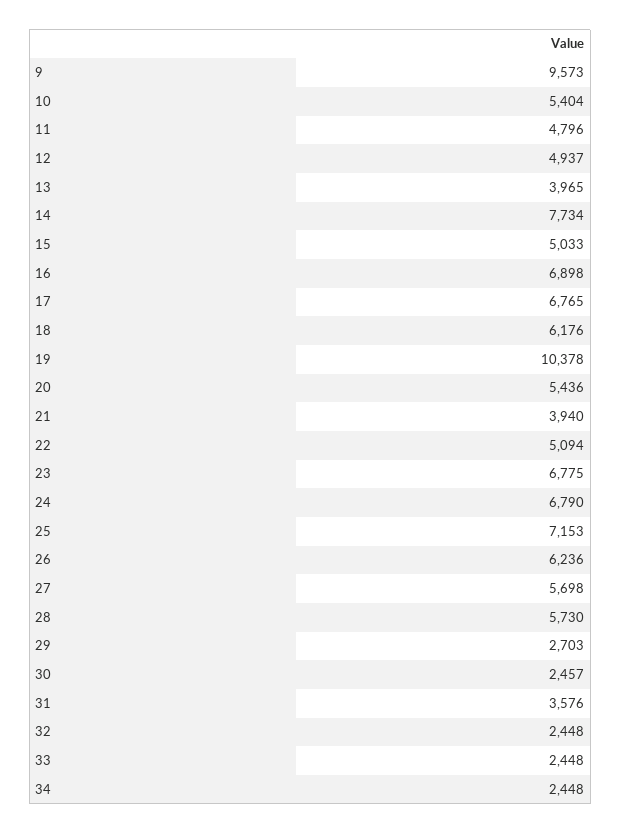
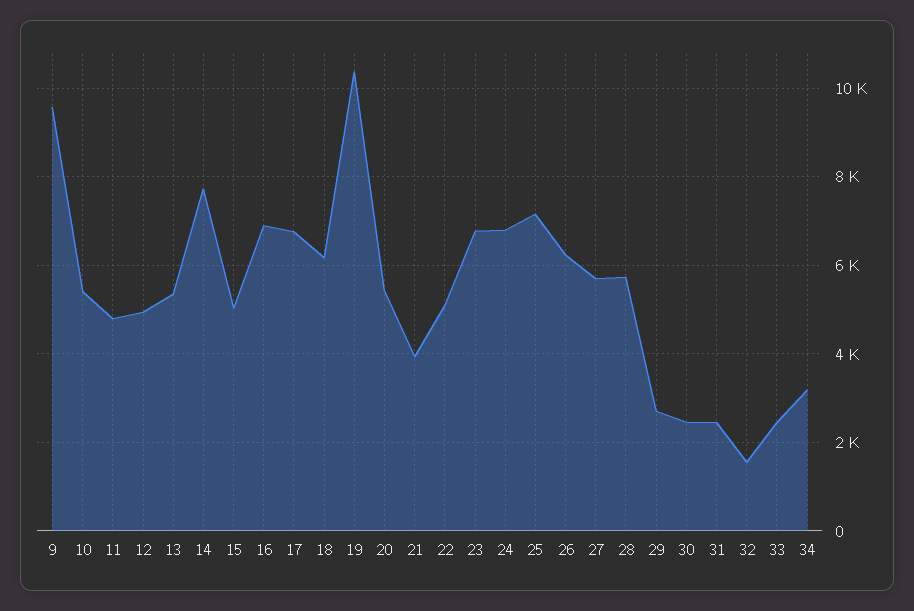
13: 3965 -> 5400
31: 3576 -> 2400
32: 2448 -> 1600
34: 2448 -> 3200

